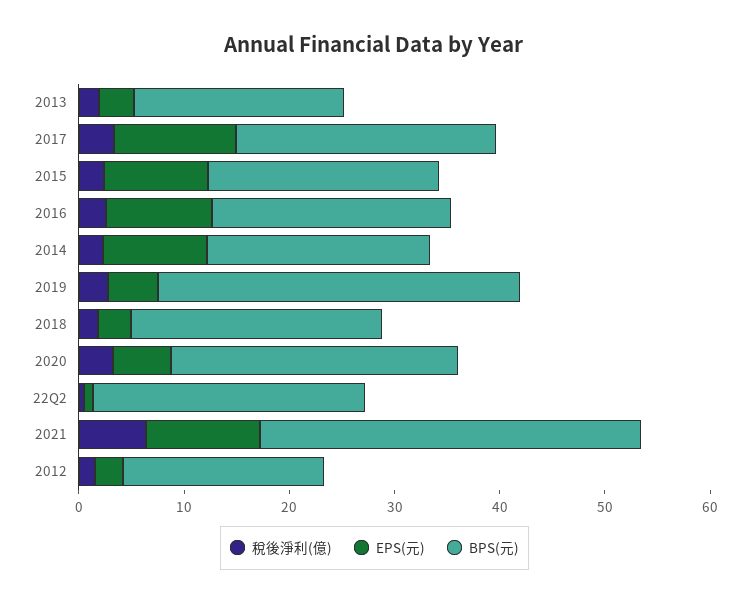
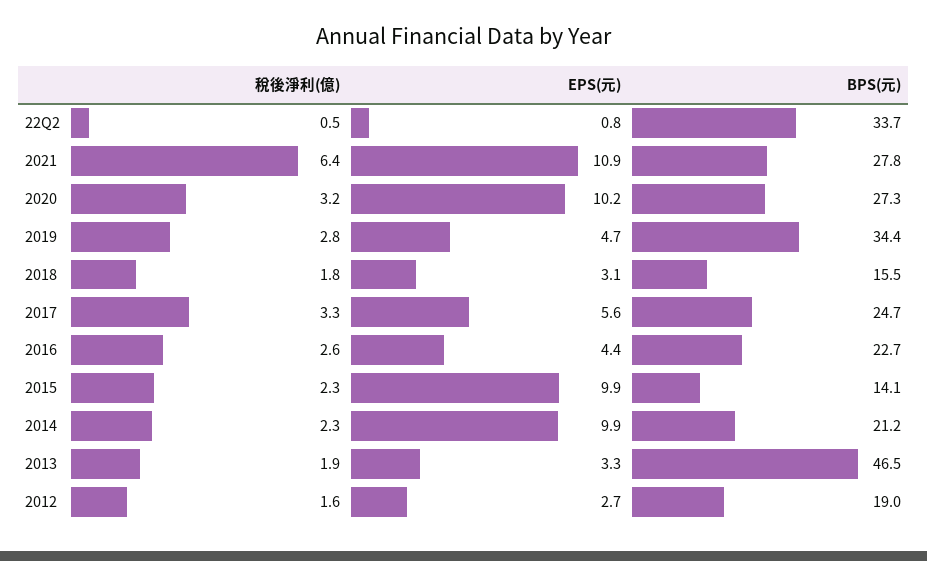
BPS(元), 2013: 20 -> 46.5
EPS(元), 2017: 12 -> 5.6
BPS(元), 2015: 22 -> 14.1
EPS(元), 2016: 10 -> 4.4
BPS(元), 2018: 24 -> 15.5
EPS(元), 2020: 6 -> 10.2
BPS(元), 22Q2: 26 -> 33.7
BPS(元), 2021: 36 -> 27.8

